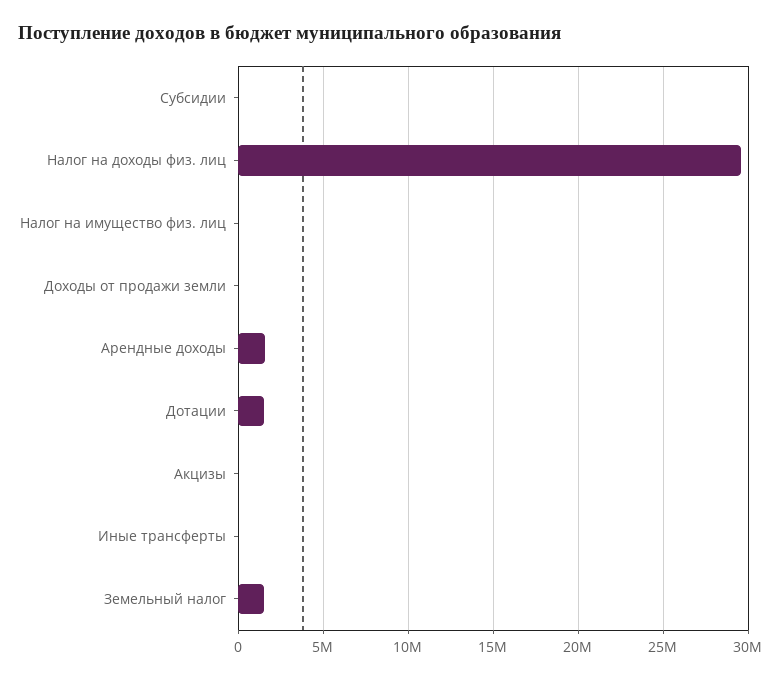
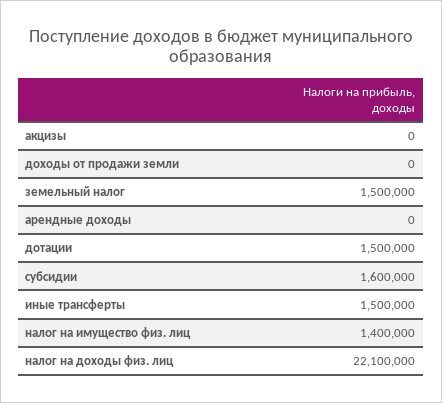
Субсидии: 0 -> 1600000
Налог на доходы физ. лиц: 29500000 -> 22100000
Налог на имущество физ. лиц: 0 -> 1400000
Арендные доходы: 1500000 -> 0
Иные трансферты: 0 -> 1500000

